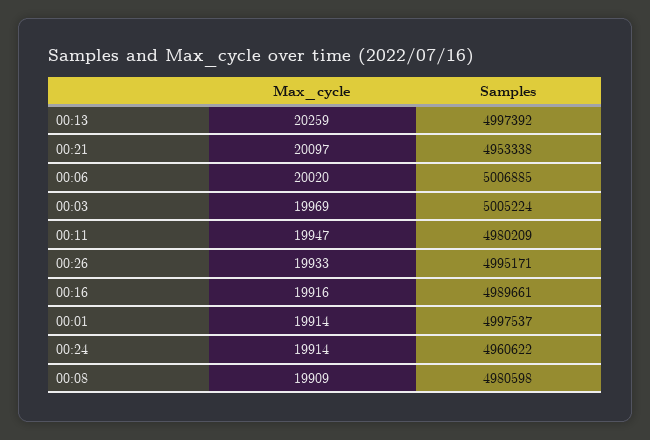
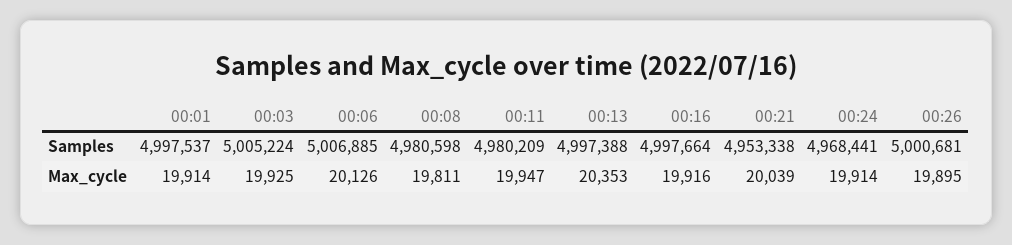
Max_cycle, 00:13: 20259 -> 20353
Samples, 00:13: 4997392 -> 4997388
Max_cycle, 00:21: 20097 -> 20039
Max_cycle, 00:06: 20020 -> 20126
Max_cycle, 00:03: 19969 -> 19925
Max_cycle, 00:26: 19933 -> 19895
Samples, 00:26: 4995171 -> 5000681
Samples, 00:16: 4989661 -> 4997664
Samples, 00:24: 4960622 -> 4968441
Max_cycle, 00:08: 19909 -> 19811

